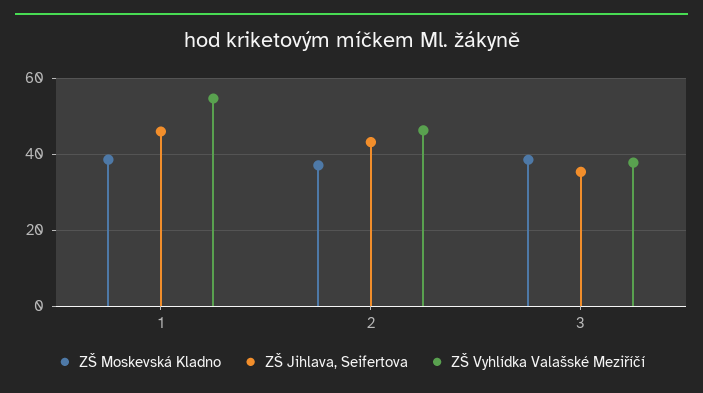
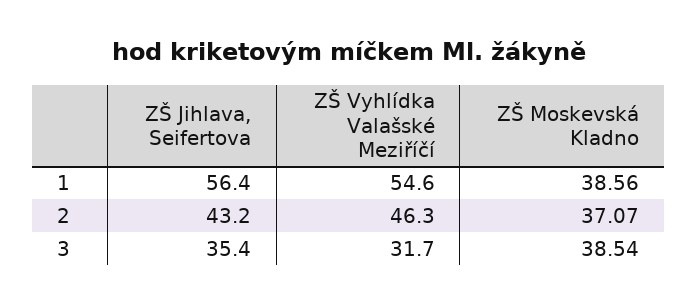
ZŠ Jihlava, Seifertova, 1: 46 -> 56.4
ZŠ Vyhlídka Valašské Meziříčí, 3: 38 -> 31.7

